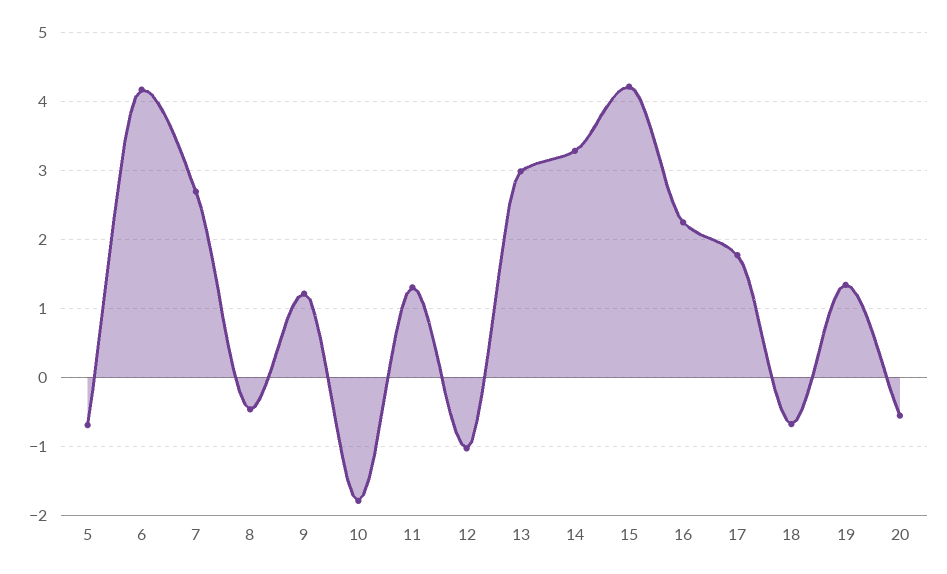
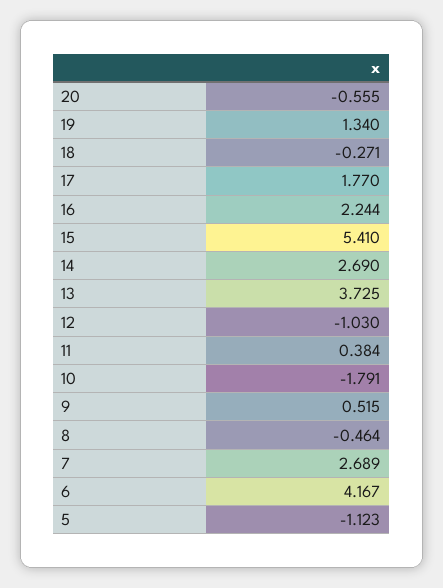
5: -0.7 -> -1.123
9: 1.2 -> 0.515
11: 1.3 -> 0.384
13: 3 -> 3.725
14: 3.3 -> 2.69
15: 4.2 -> 5.41
18: -0.7 -> -0.271

